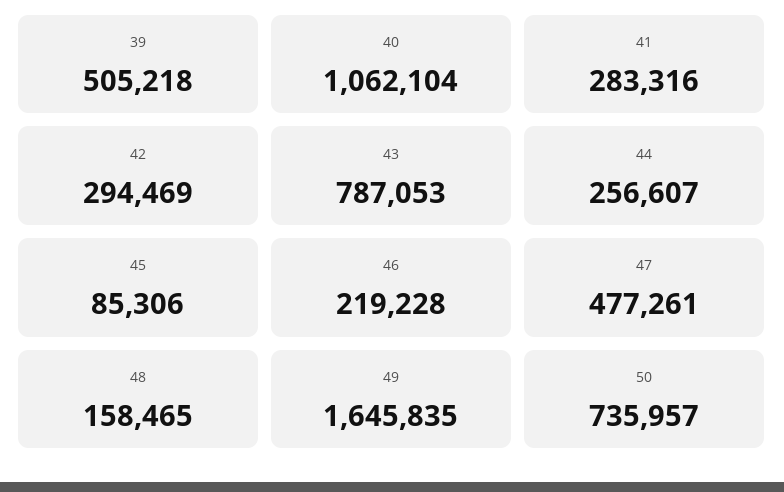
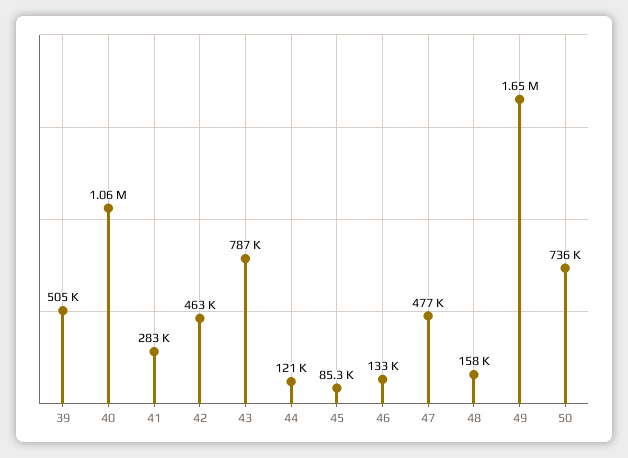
42: 294469 -> 463000
44: 256607 -> 121000
46: 219228 -> 133000

